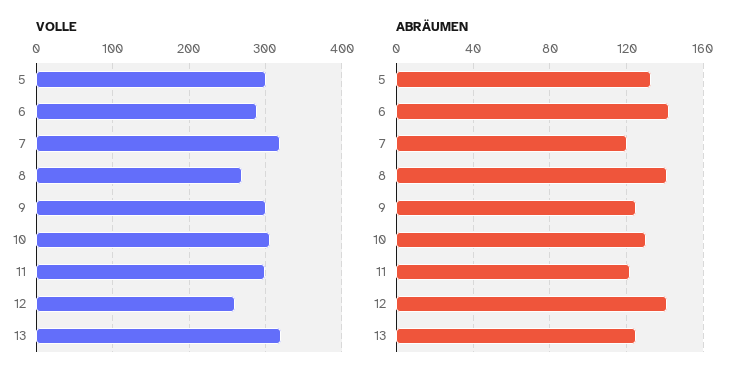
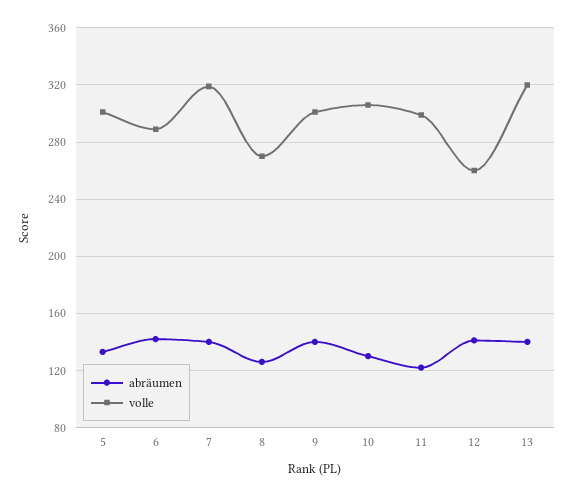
ABRÄUMEN, 7: 120 -> 140
ABRÄUMEN, 8: 140 -> 125
ABRÄUMEN, 9: 125 -> 140
ABRÄUMEN, 13: 125 -> 140

